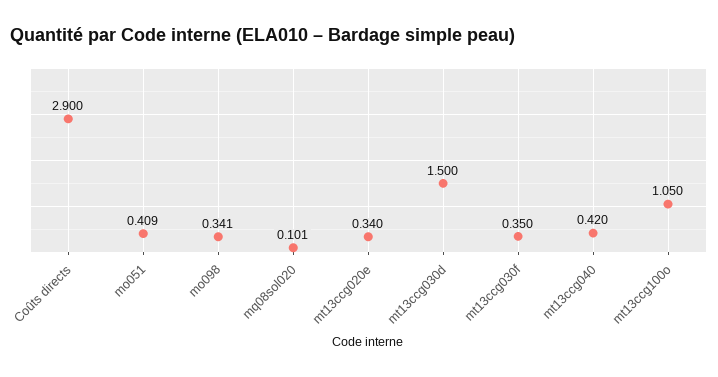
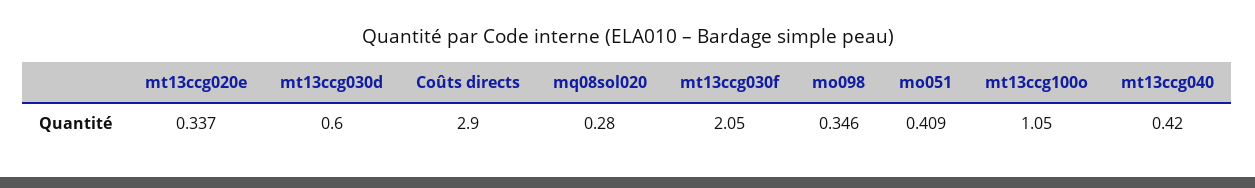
mo098: 0.341 -> 0.346
mq08sol020: 0.101 -> 0.28
mt13ccg020e: 0.34 -> 0.337
mt13ccg030d: 1.5 -> 0.6
mt13ccg030f: 0.35 -> 2.05

